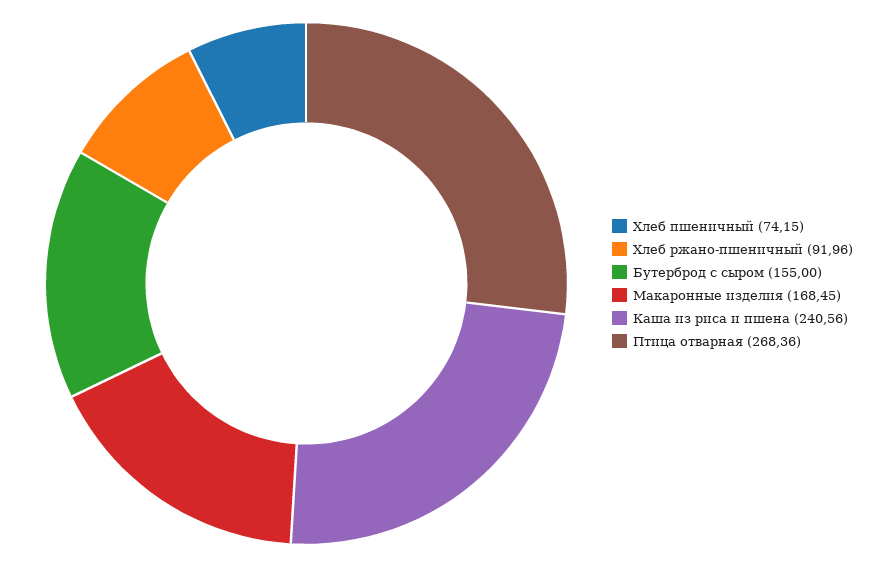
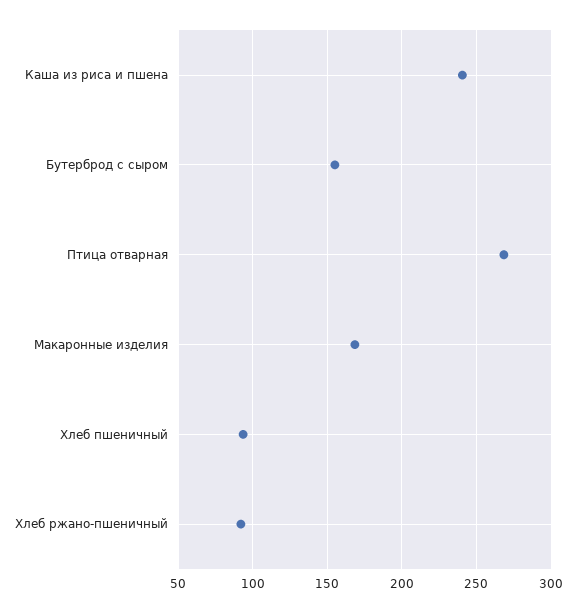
Хлеб пшеничный: 74.15 -> 95

